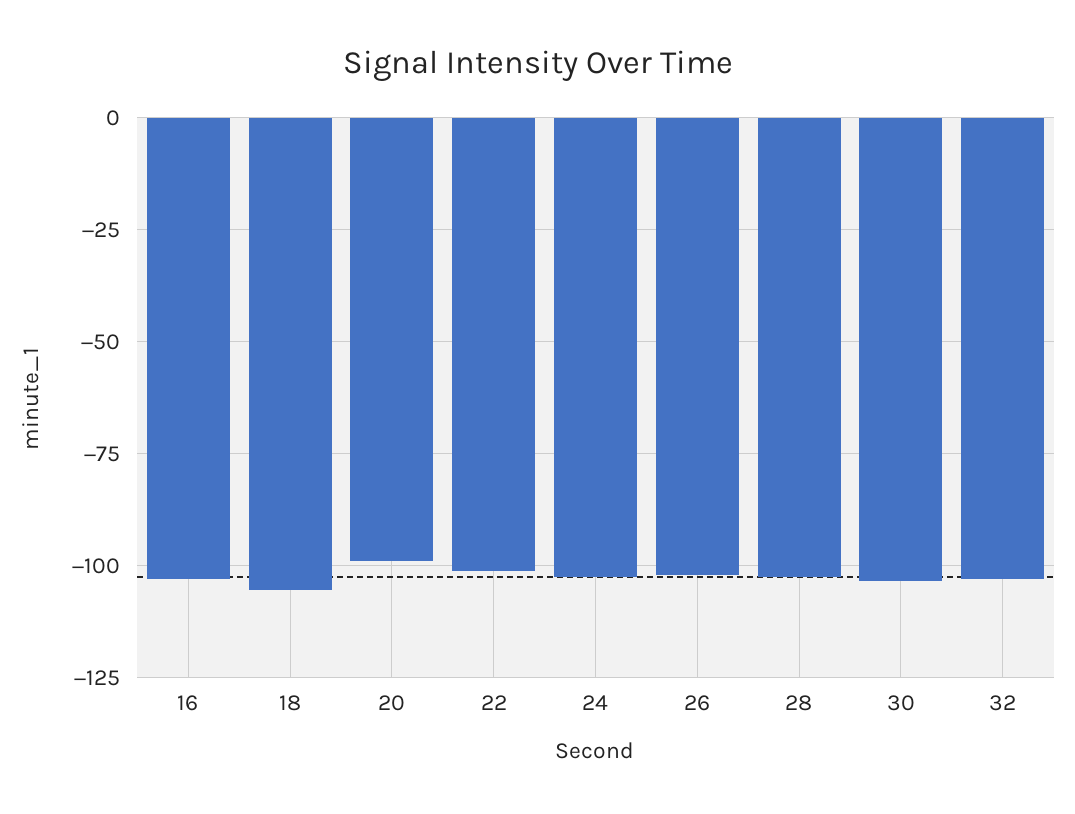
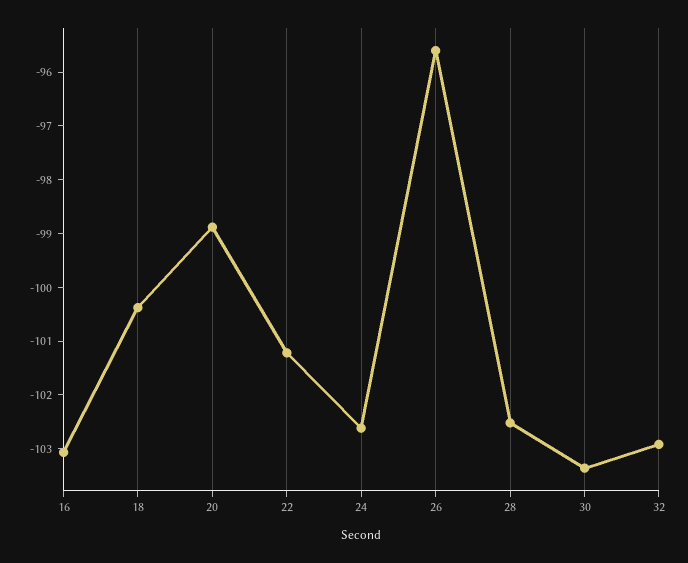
18: -105 -> -100.4
26: -102.5 -> -95.6

